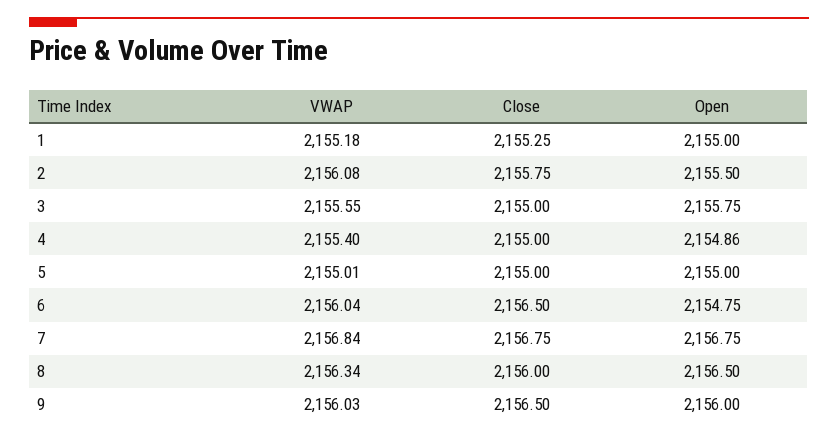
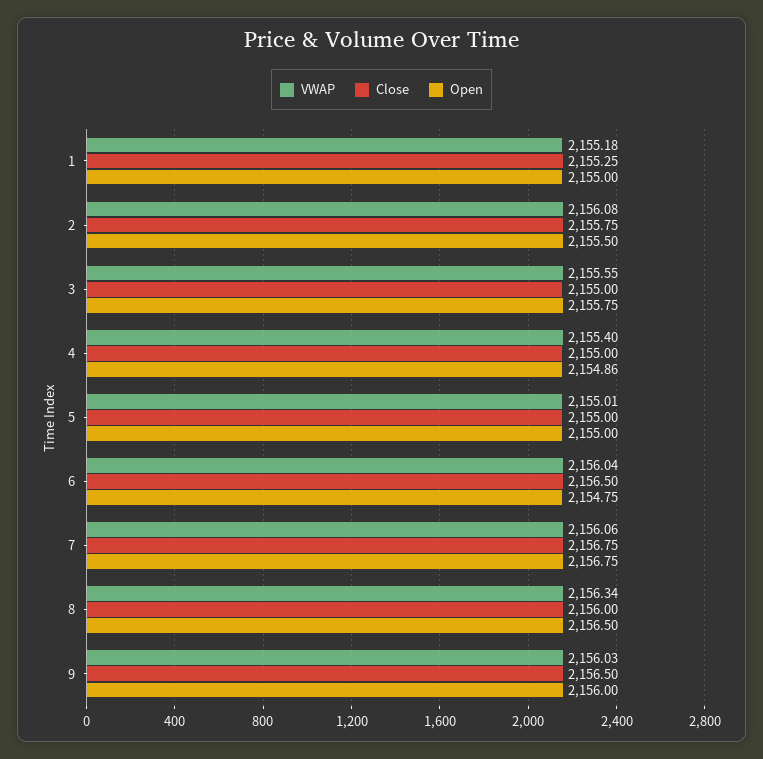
VWAP, 7: 2156.84 -> 2156.06

